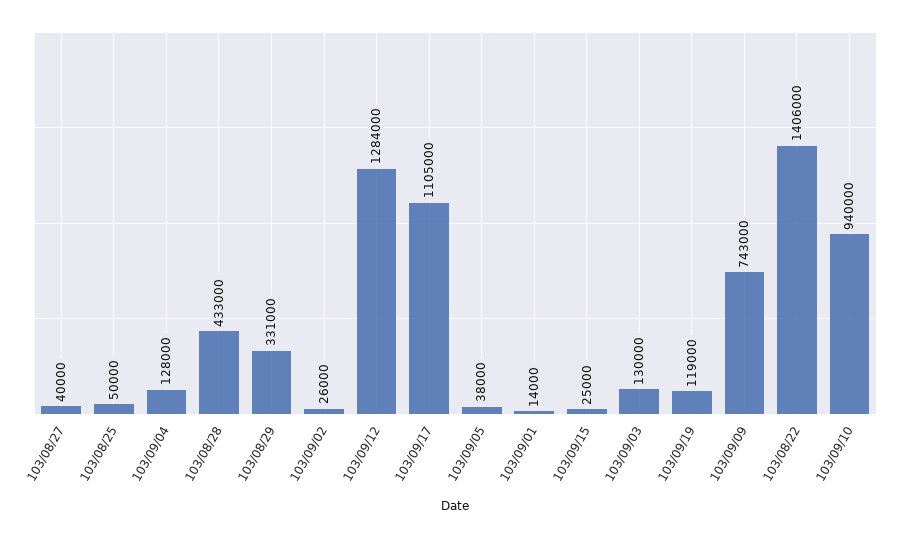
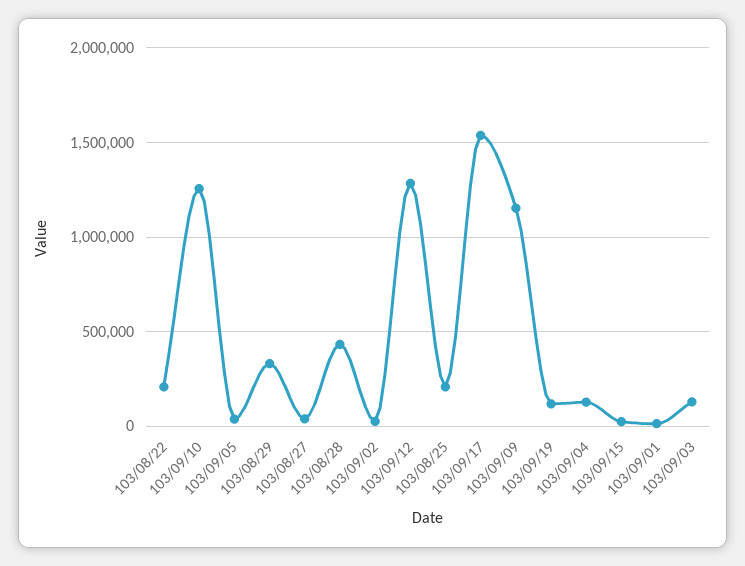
103/08/25: 50000 -> 200000
103/09/17: 1105000 -> 1550000
103/09/09: 743000 -> 1150000
103/08/22: 1406000 -> 200000
103/09/10: 940000 -> 1250000

